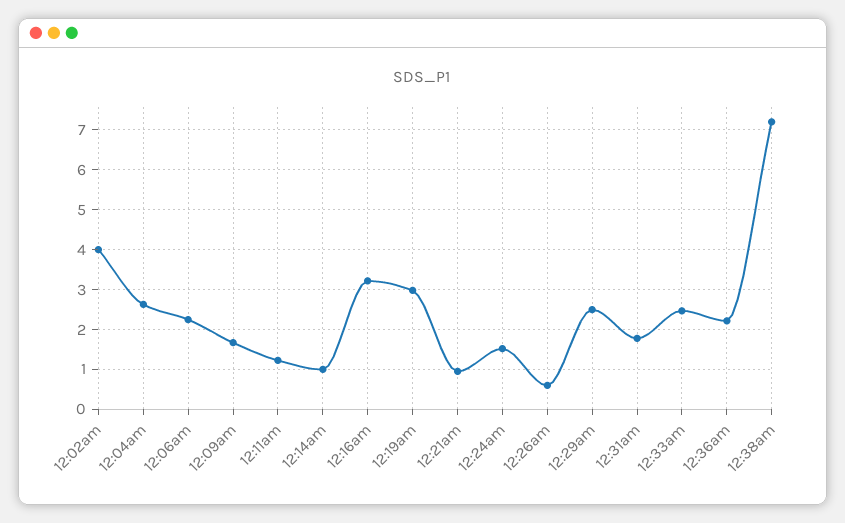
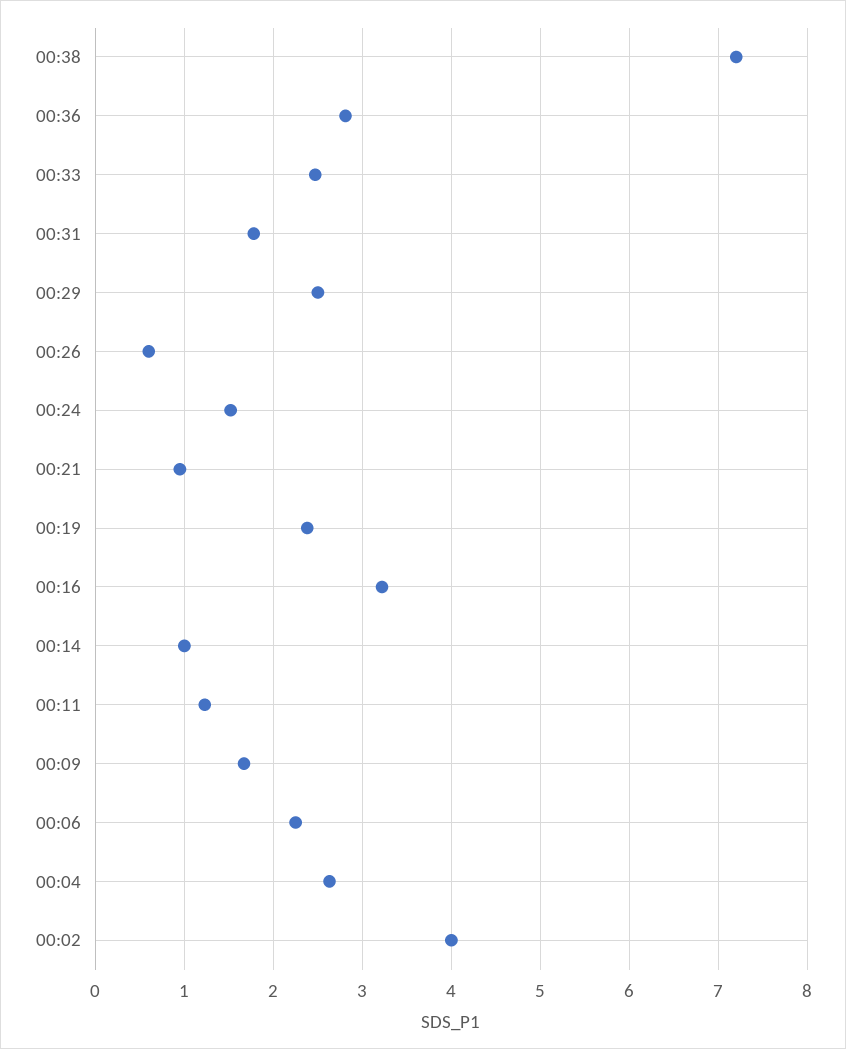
12:19am: 3 -> 2.4
12:36am: 2.2 -> 2.8

